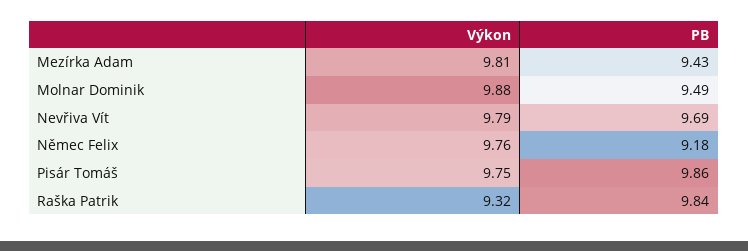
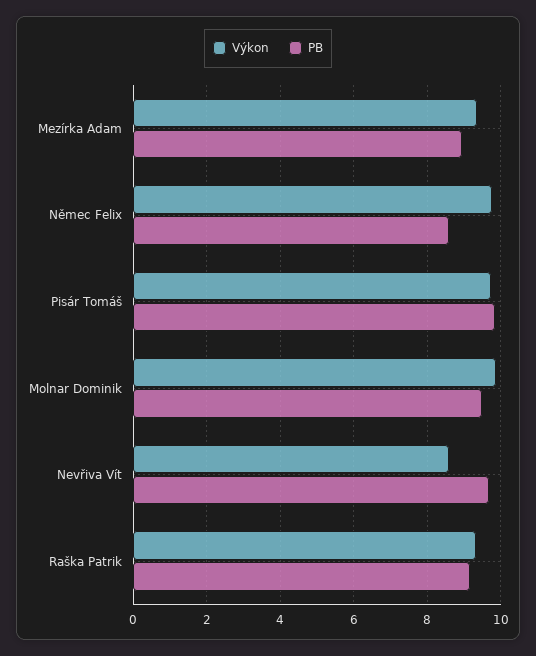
Výkon, Mezírka Adam: 9.81 -> 9.4
PB, Mezírka Adam: 9.43 -> 9
Výkon, Nevřiva Vít: 9.79 -> 8.6
PB, Němec Felix: 9.18 -> 8.6
PB, Raška Patrik: 9.84 -> 9.2

